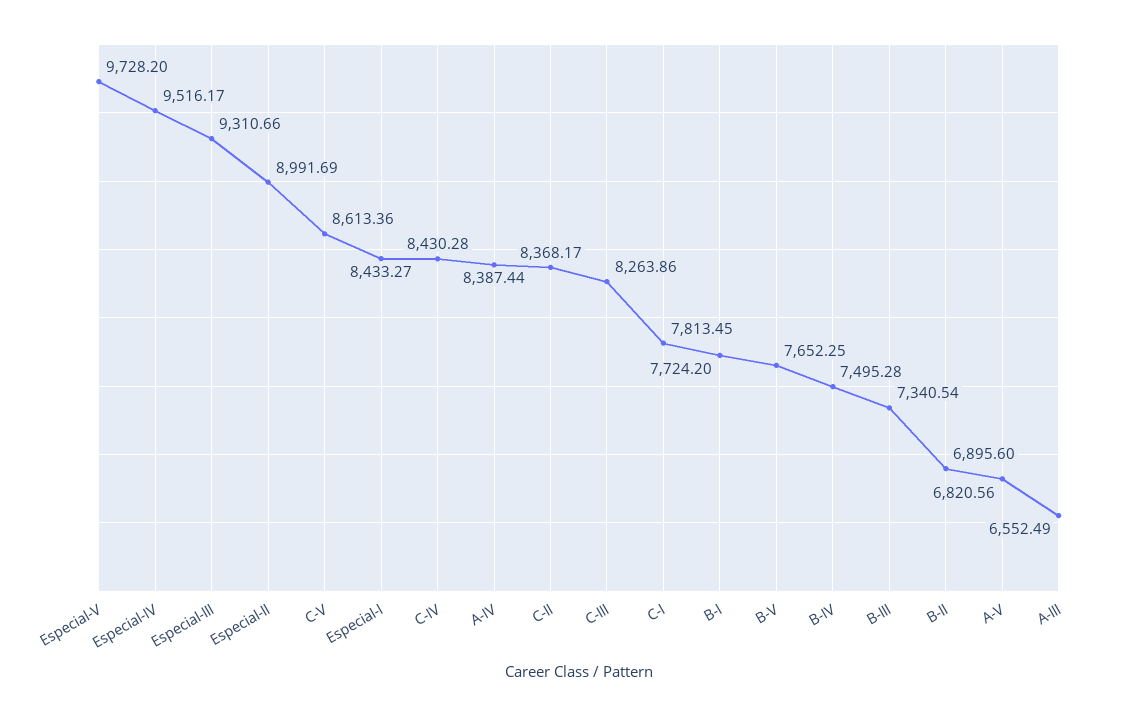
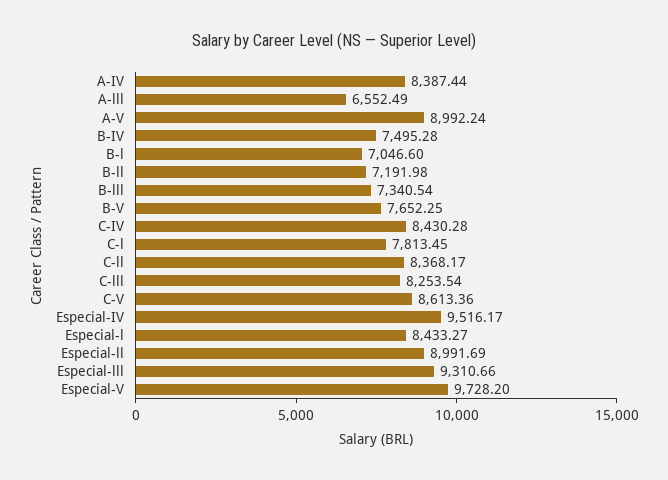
C-lll: 8263.86 -> 8253.54
B-l: 7724.2 -> 7046.6
B-ll: 6895.6 -> 7191.98
A-V: 6820.56 -> 8992.24

